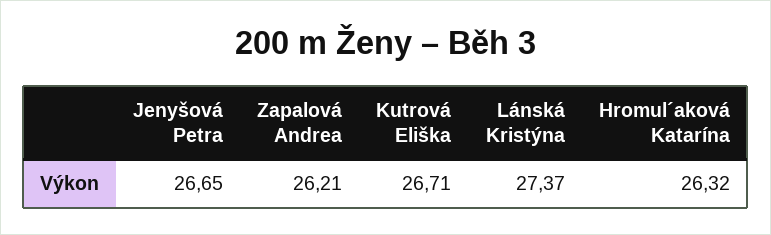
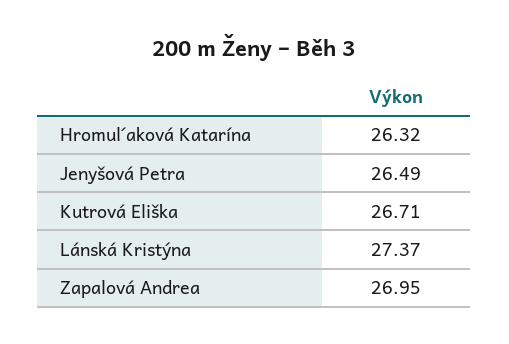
Jenyšová Petra: 26.65 -> 26.49
Zapalová Andrea: 26.21 -> 26.95

